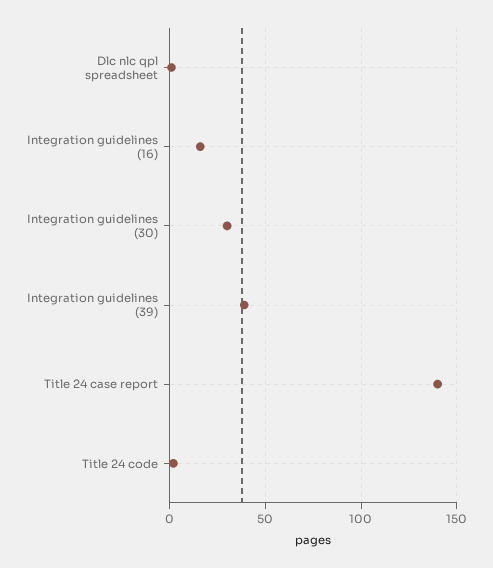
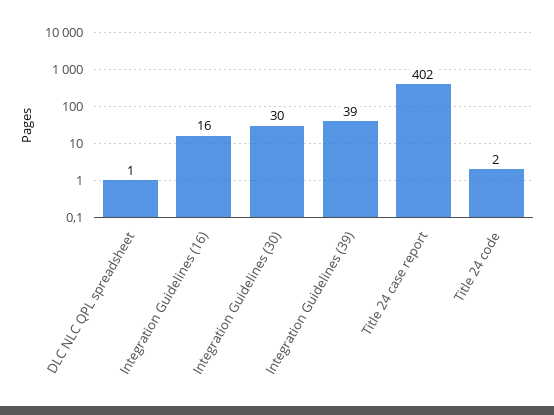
Title 24 case report: 140 -> 402

